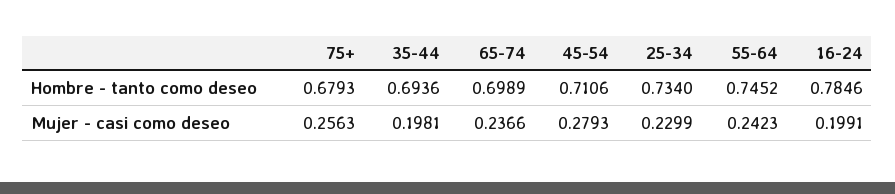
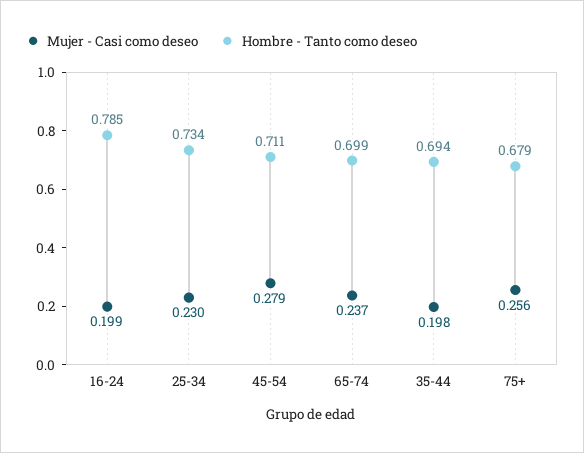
Hombre - tanto como deseo, 55-64: 0.7452 -> none
Mujer - casi como deseo, 55-64: 0.2423 -> none

